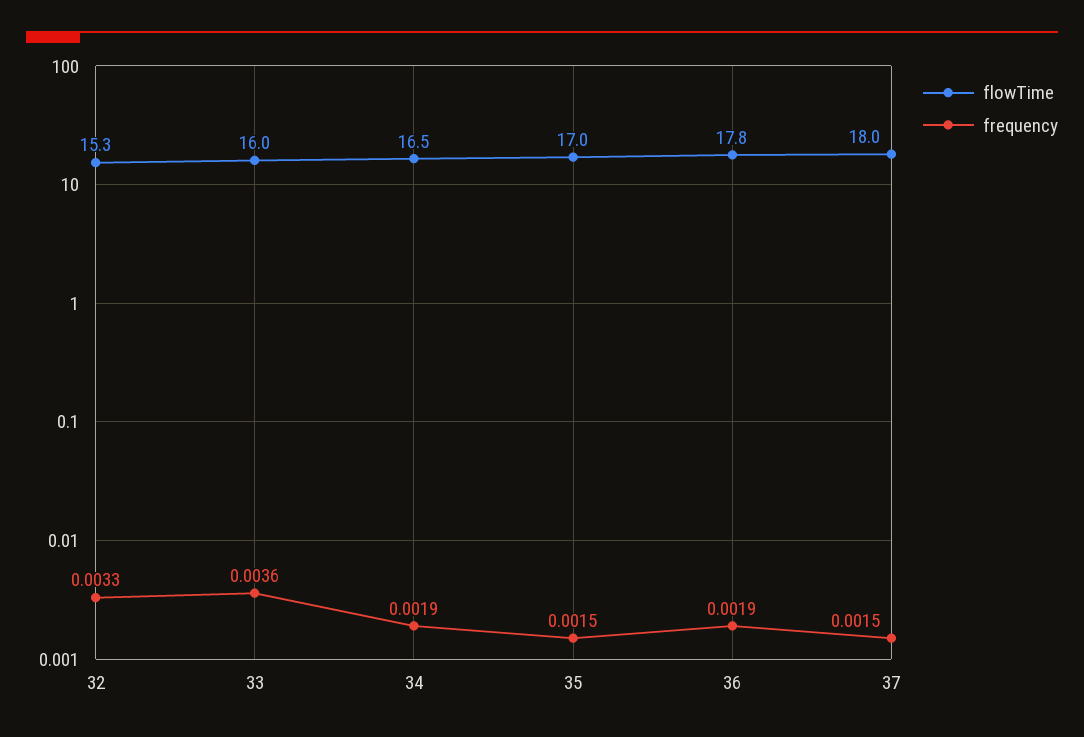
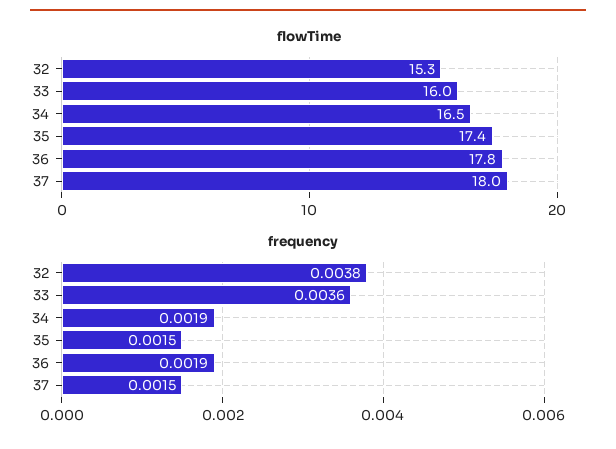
frequency, 32: 0.0033 -> 0.0038
flowTime, 35: 17 -> 17.4

